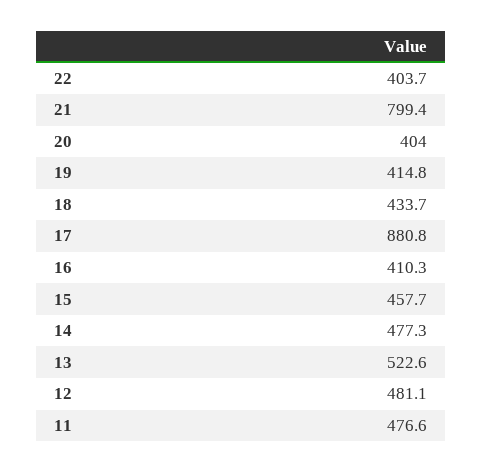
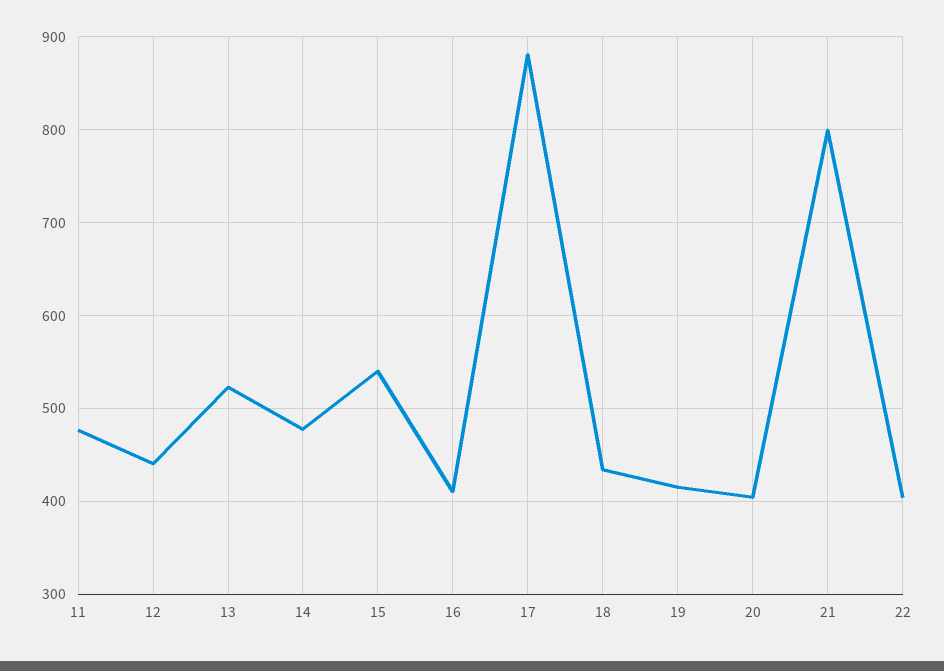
15: 457.7 -> 540
12: 481.1 -> 440

